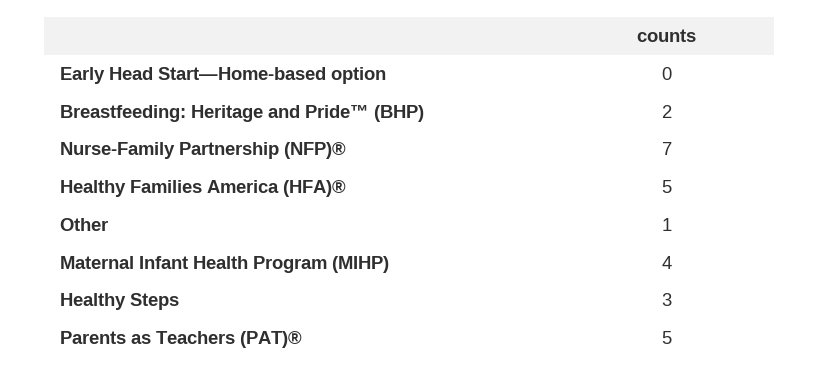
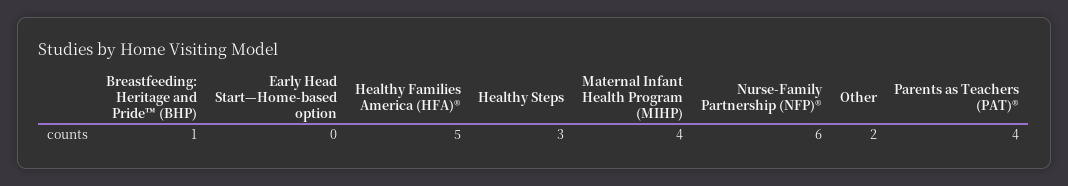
Breastfeeding: Heritage and Pride™ (BHP): 2 -> 1
Nurse-Family Partnership (NFP)®: 7 -> 6
Other: 1 -> 2
Parents as Teachers (PAT)®: 5 -> 4

